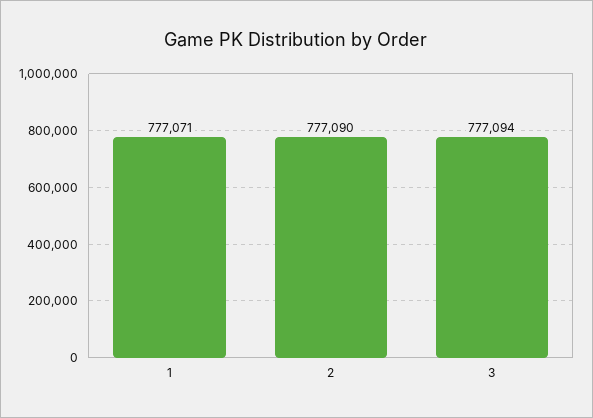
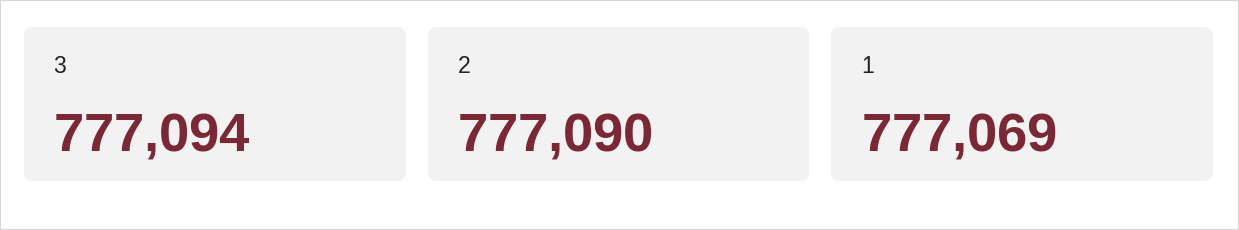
1: 777071 -> 777069

